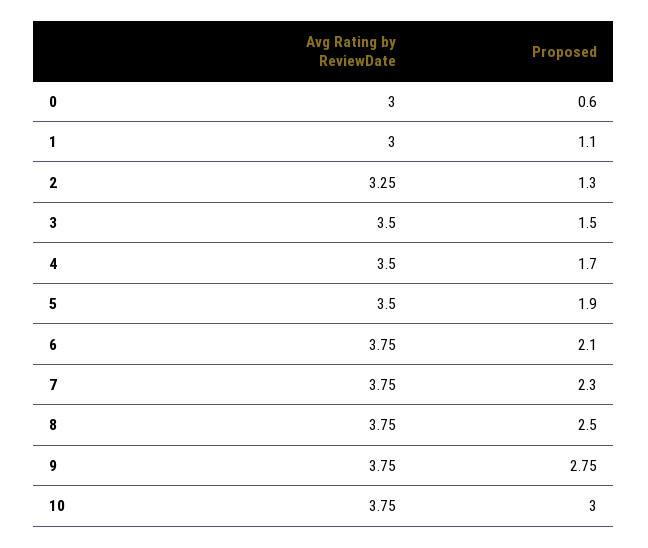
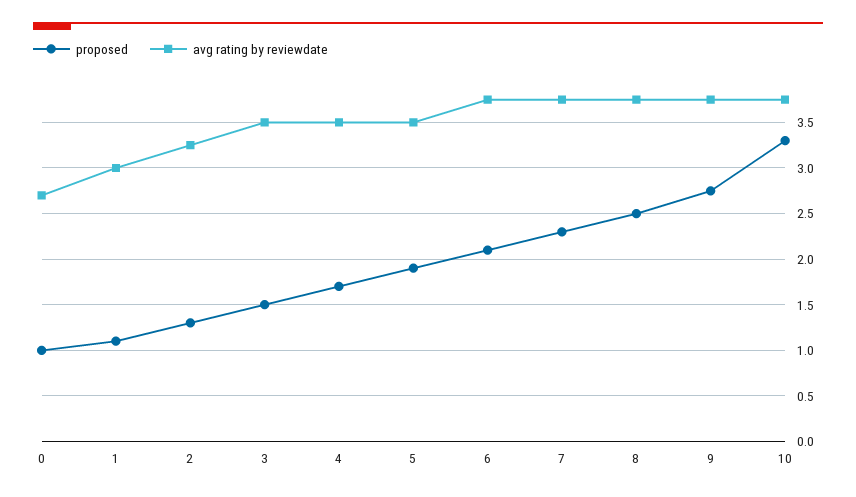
Avg Rating by ReviewDate, 0: 3 -> 2.7
Proposed, 0: 0.6 -> 1
Proposed, 10: 3 -> 3.3

